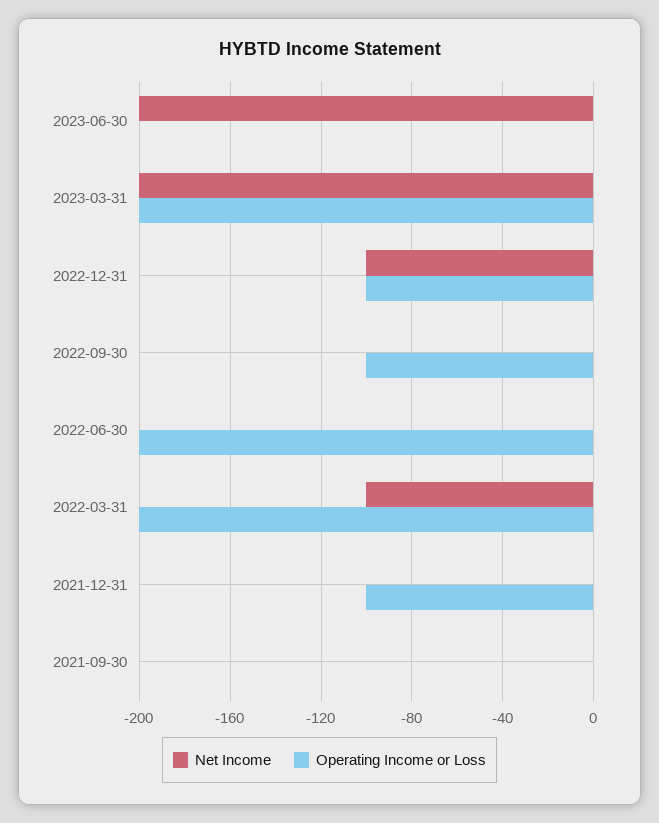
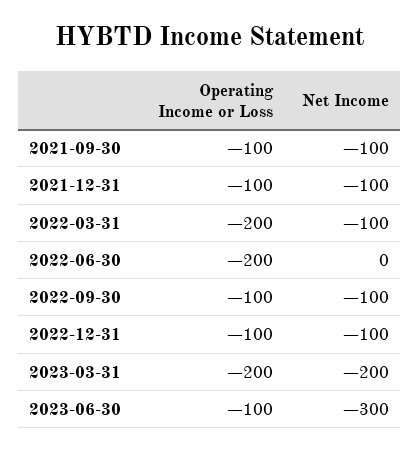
Net Income, 2023-06-30: -200 -> -300
Operating Income or Loss, 2023-06-30: 0 -> -100
Net Income, 2022-09-30: 0 -> -100
Net Income, 2021-12-31: 0 -> -100
Net Income, 2021-09-30: 0 -> -100
Operating Income or Loss, 2021-09-30: 0 -> -100

